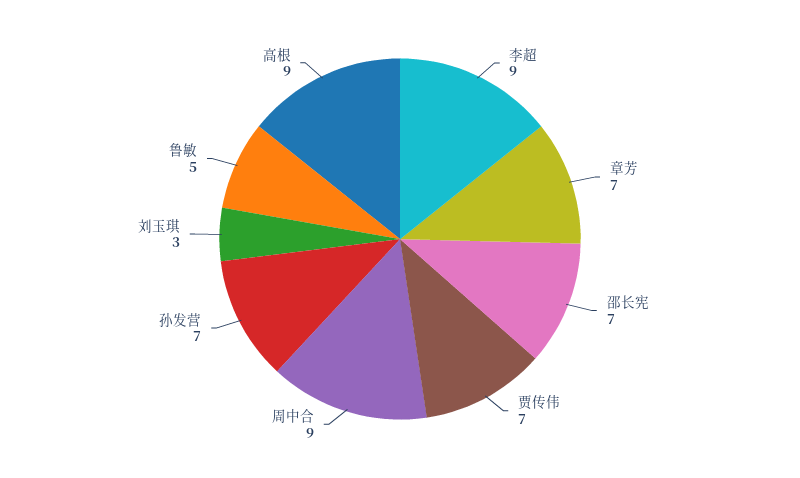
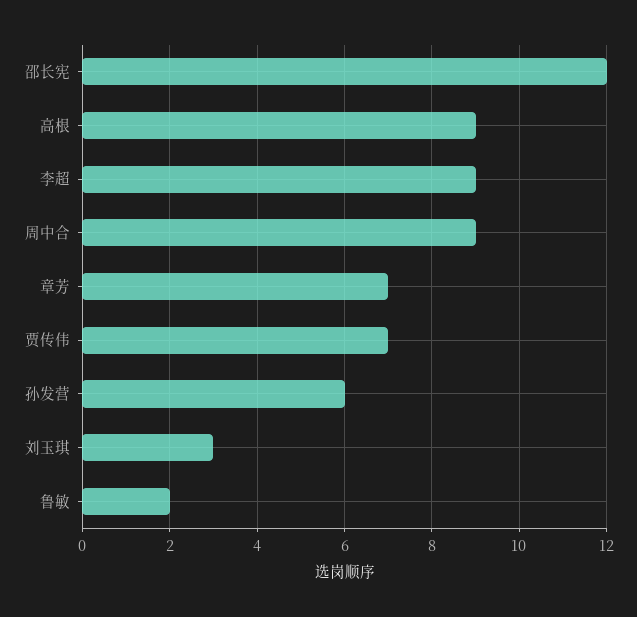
邵长宪: 7 -> 12
孙发营: 7 -> 6
鲁敏: 5 -> 2

